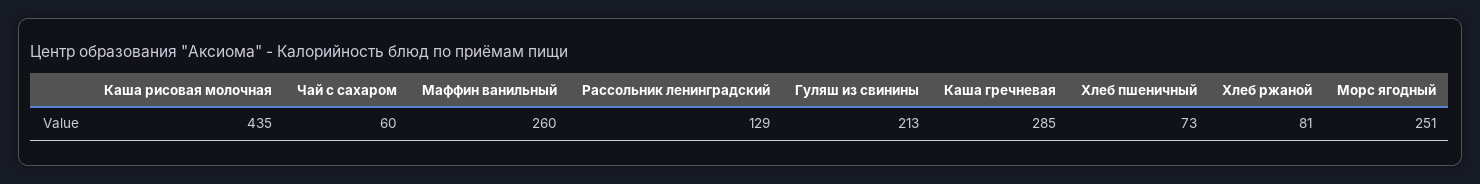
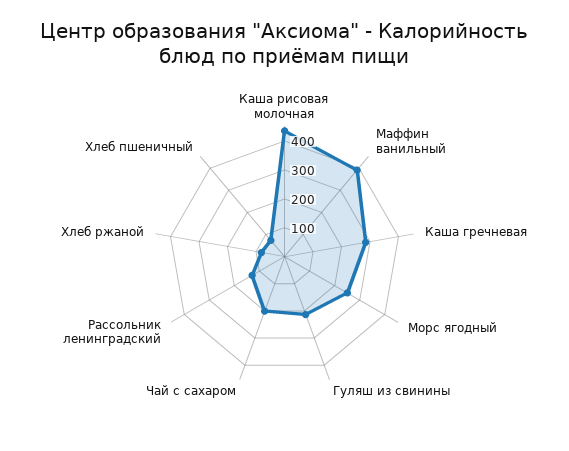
Чай с сахаром: 60 -> 200
Маффин ванильный: 260 -> 400

